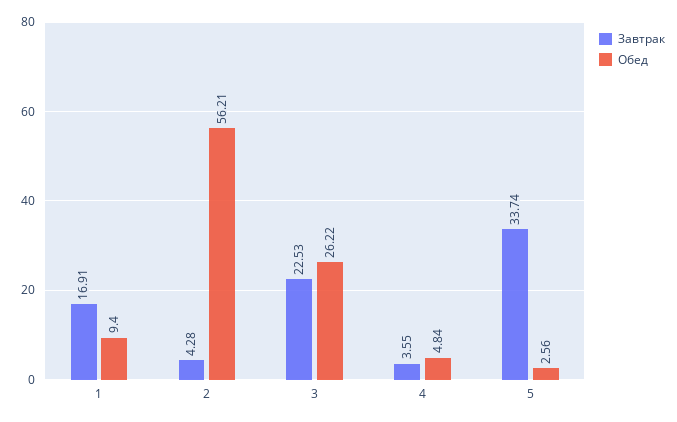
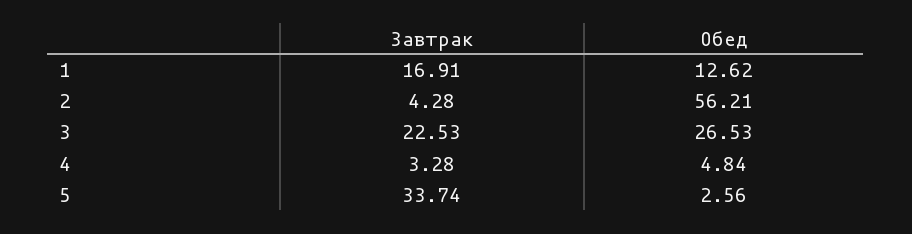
Обед, 1: 9.4 -> 12.62
Обед, 3: 26.22 -> 26.53
Завтрак, 4: 3.55 -> 3.28

